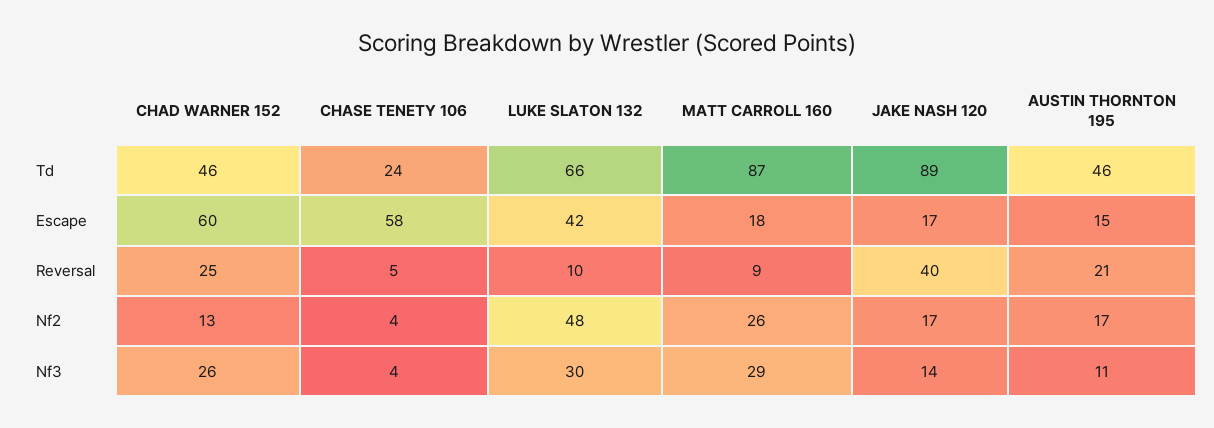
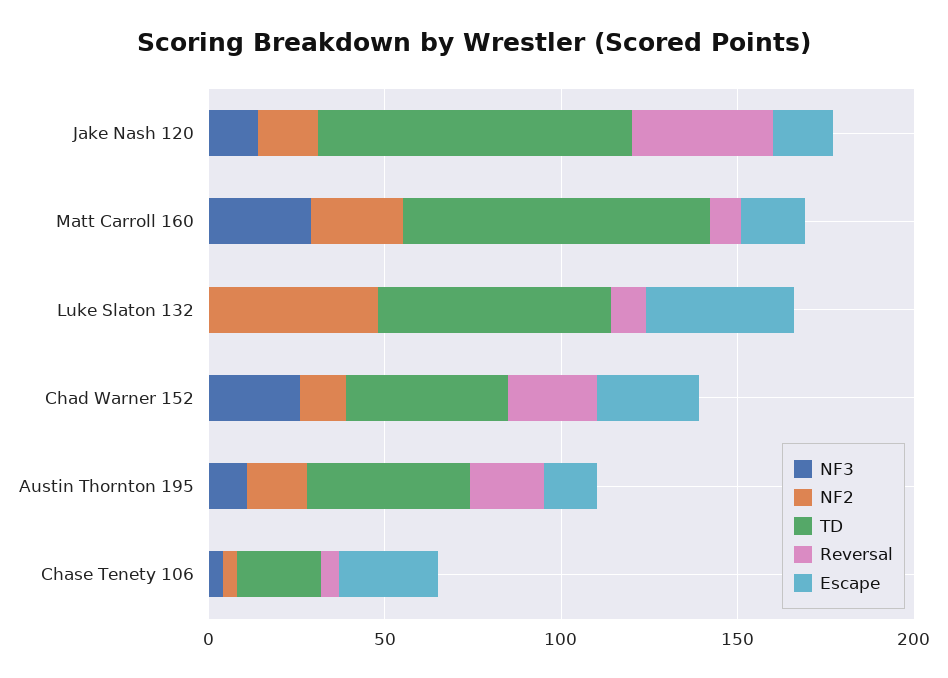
Escape, CHAD WARNER 152: 60 -> 30
Escape, CHASE TENETY 106: 58 -> 30
Nf3, LUKE SLATON 132: 30 -> 0

